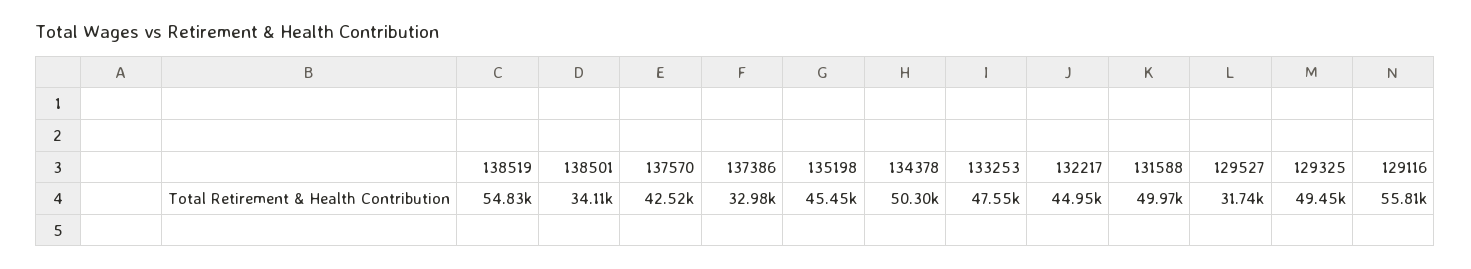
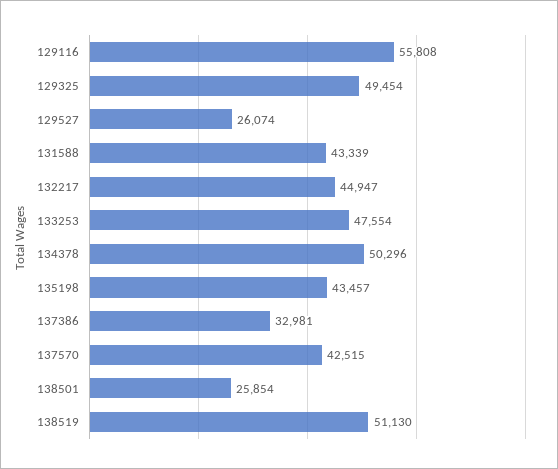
138519: 54830 -> 51130
138501: 34110 -> 25854
135198: 45450 -> 43457
131588: 49970 -> 43339
129527: 31740 -> 26074

